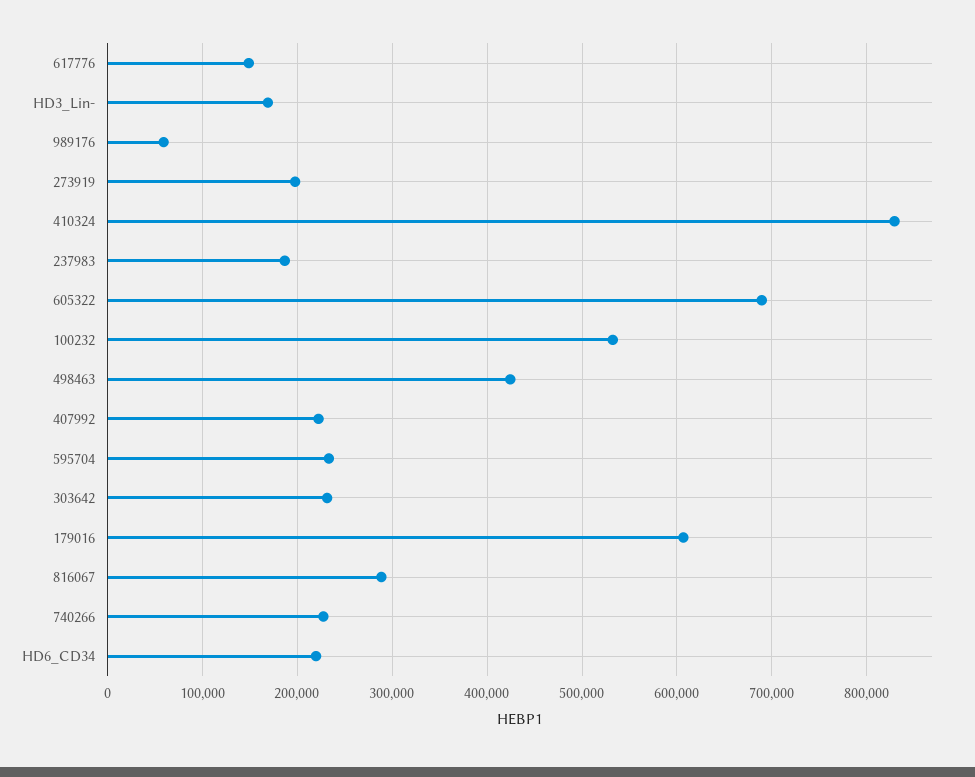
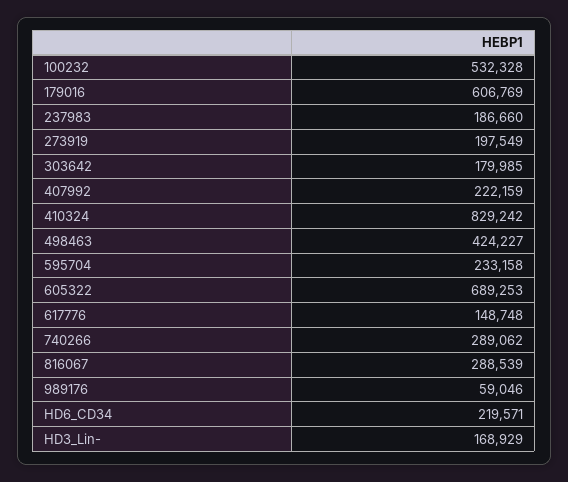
303642: 230000 -> 179985
740266: 230000 -> 289062

